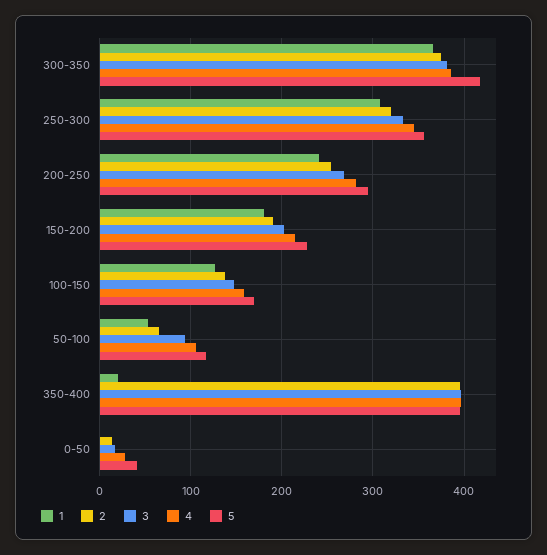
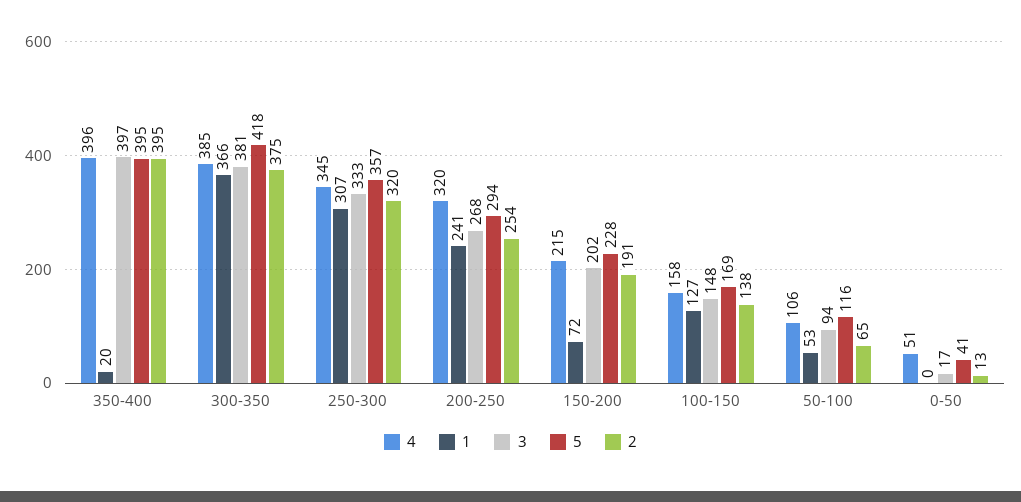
4, 200-250: 280 -> 320
1, 150-200: 180 -> 72
4, 0-50: 30 -> 51

